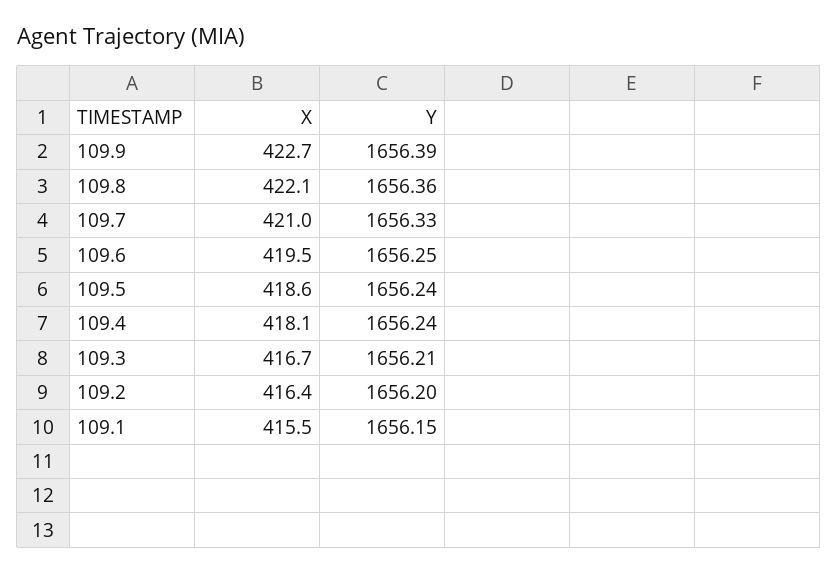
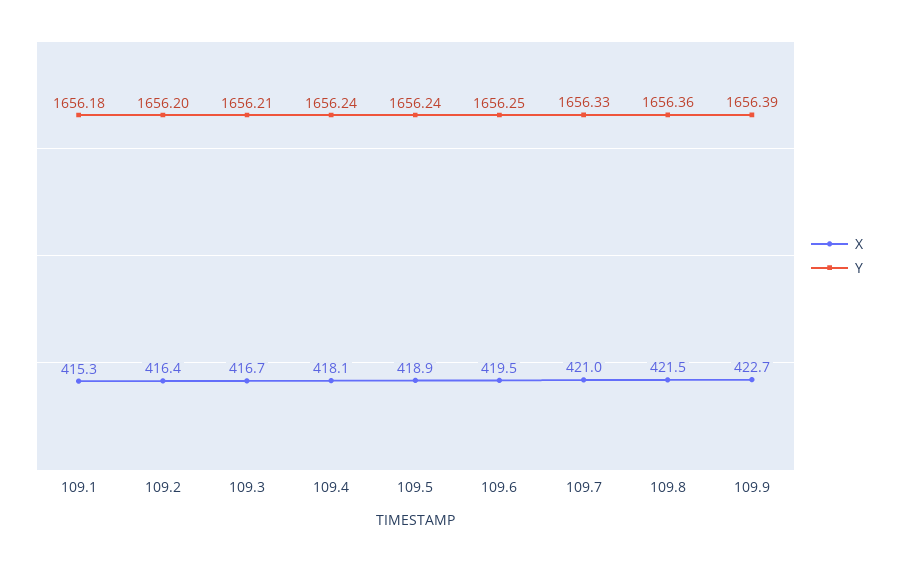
X, 109.8: 422.1 -> 421.5
X, 109.5: 418.6 -> 418.9
X, 109.1: 415.5 -> 415.3
Y, 109.1: 1656.15 -> 1656.18

